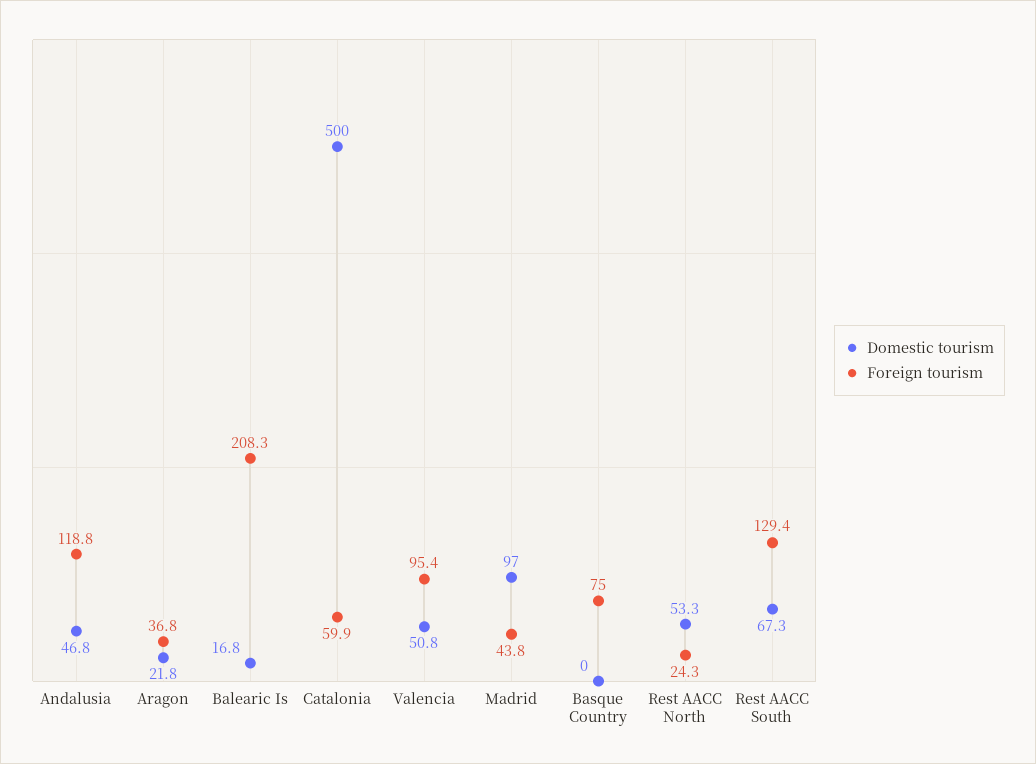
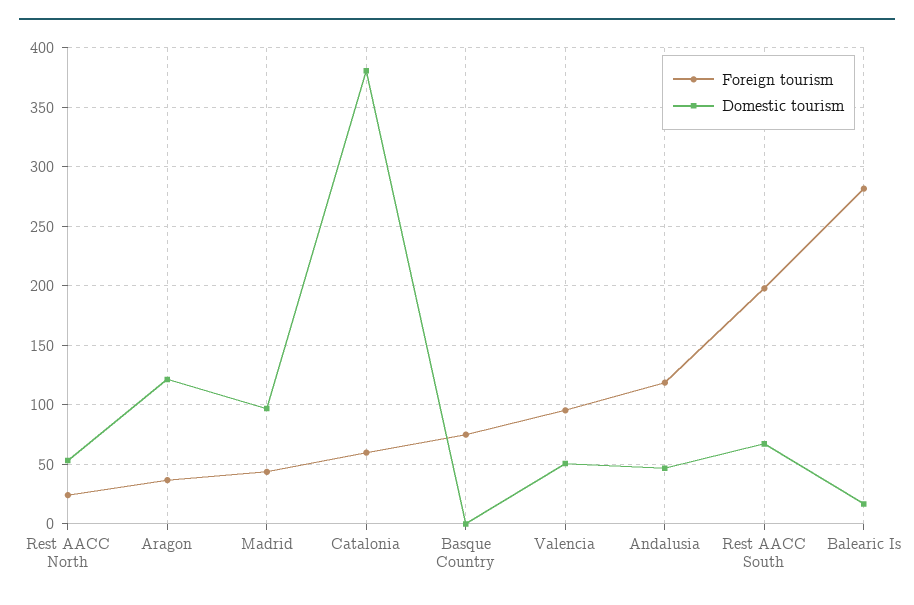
Domestic tourism, Aragon: 21.8 -> 120
Foreign tourism, Balearic Is: 208.3 -> 280
Domestic tourism, Catalonia: 500 -> 380
Foreign tourism, Rest AACC South: 129.4 -> 200

